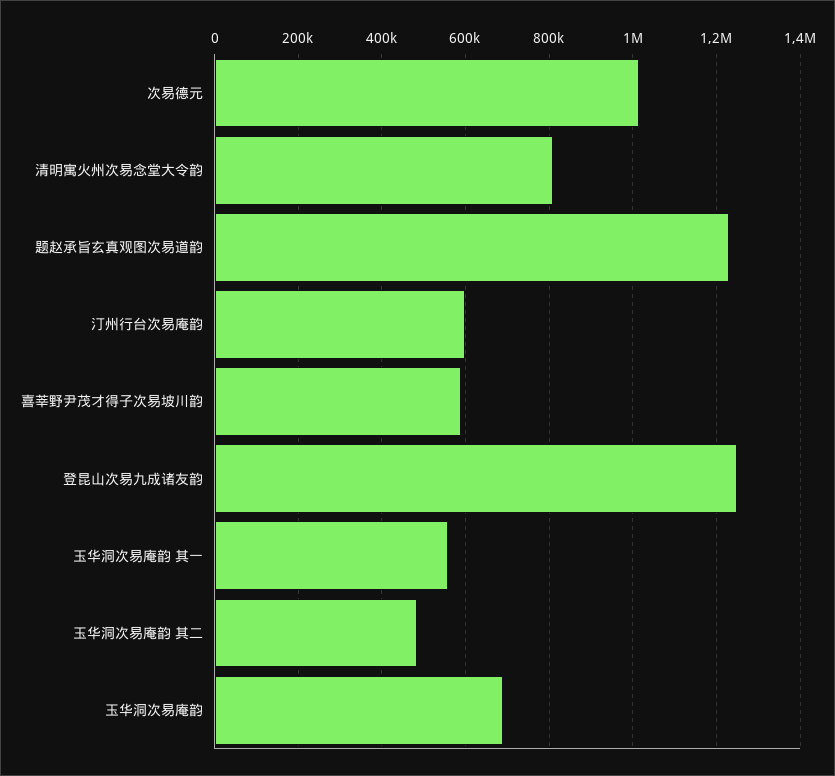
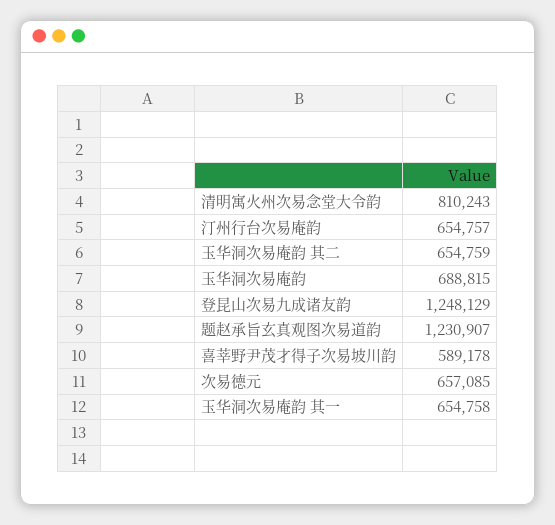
次易德元: 1020000 -> 657085
汀州行台次易庵韵: 600000 -> 654757
玉华洞次易庵韵 其一: 560000 -> 654758
玉华洞次易庵韵 其二: 480000 -> 654759

